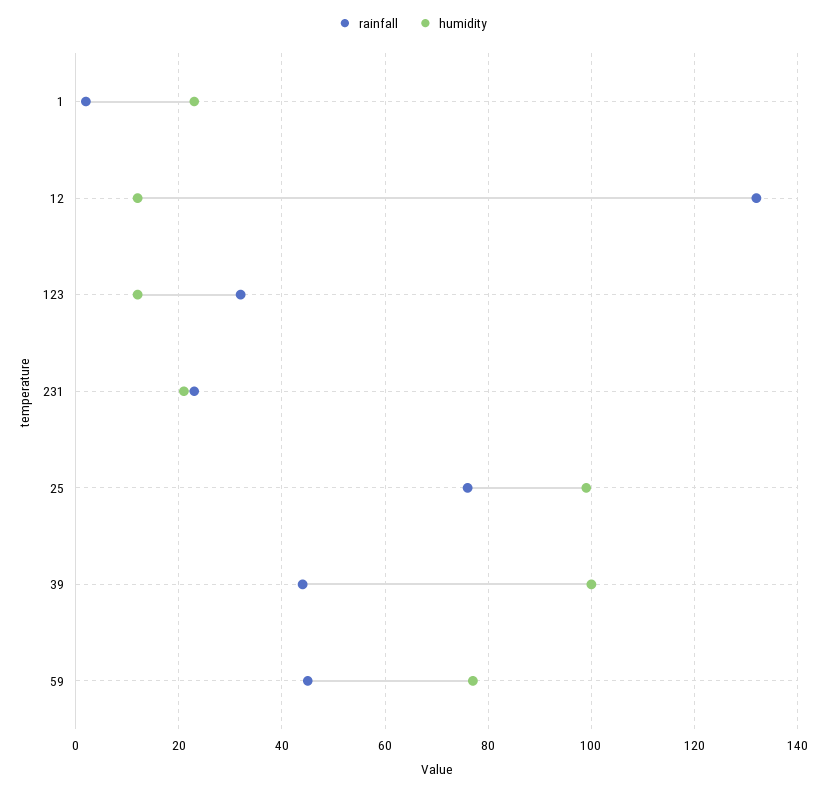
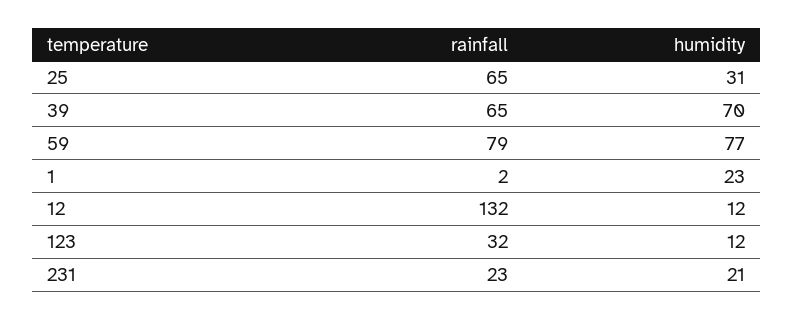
rainfall, 25: 75 -> 65
humidity, 25: 100 -> 31
rainfall, 39: 45 -> 65
humidity, 39: 100 -> 70
rainfall, 59: 45 -> 79

